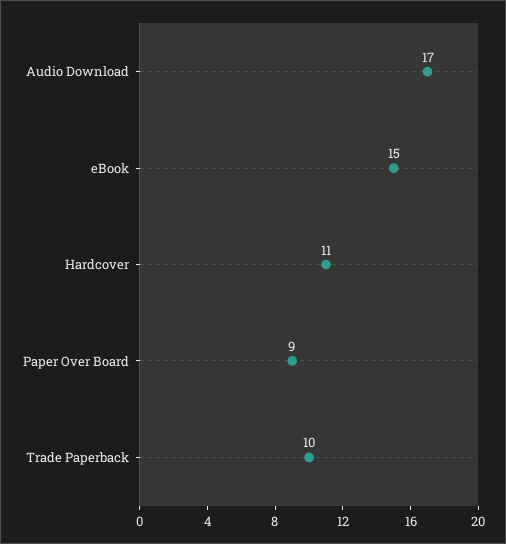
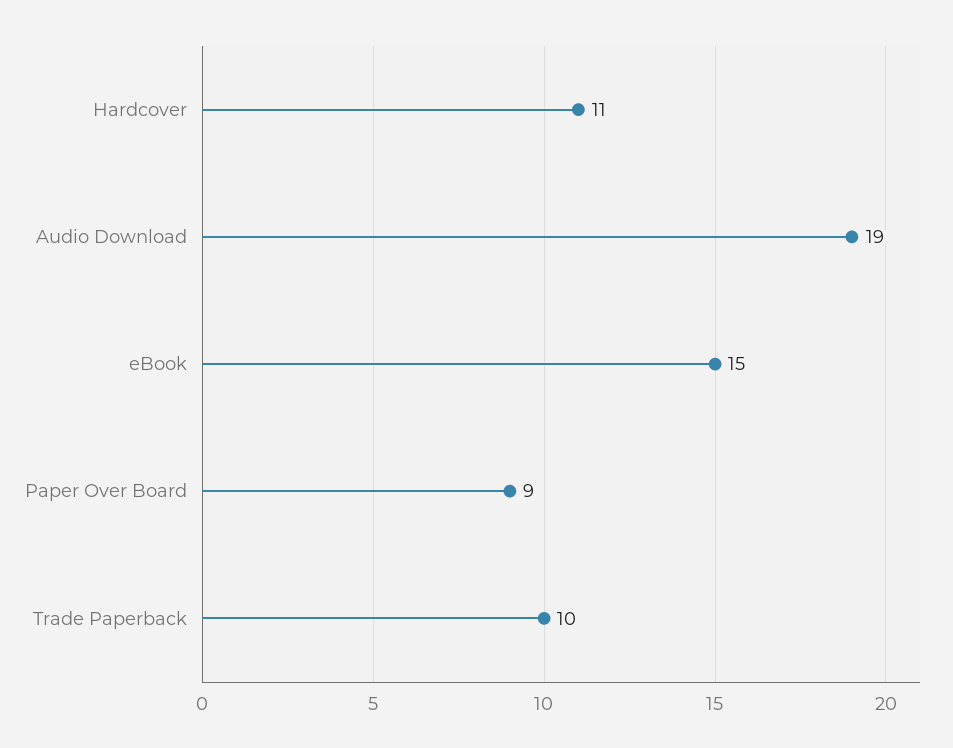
Audio Download: 17 -> 19

